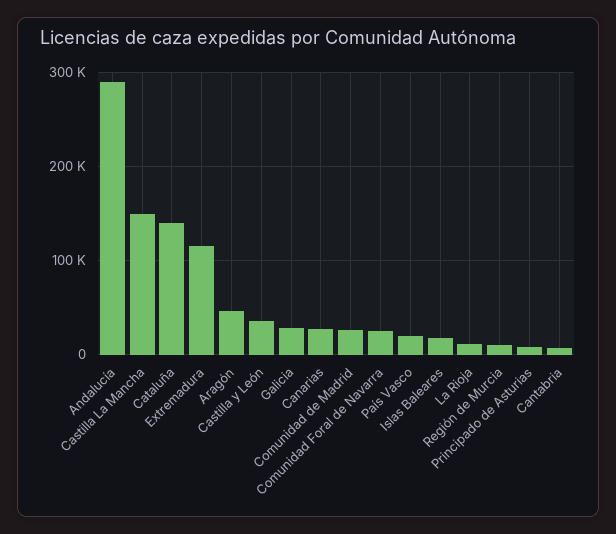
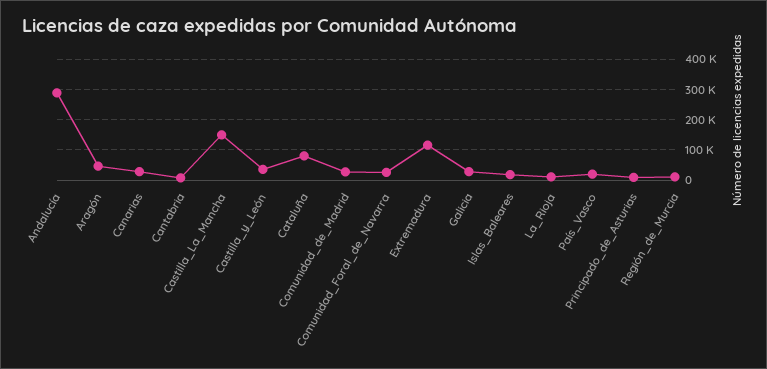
Cataluña: 140000 -> 80000

